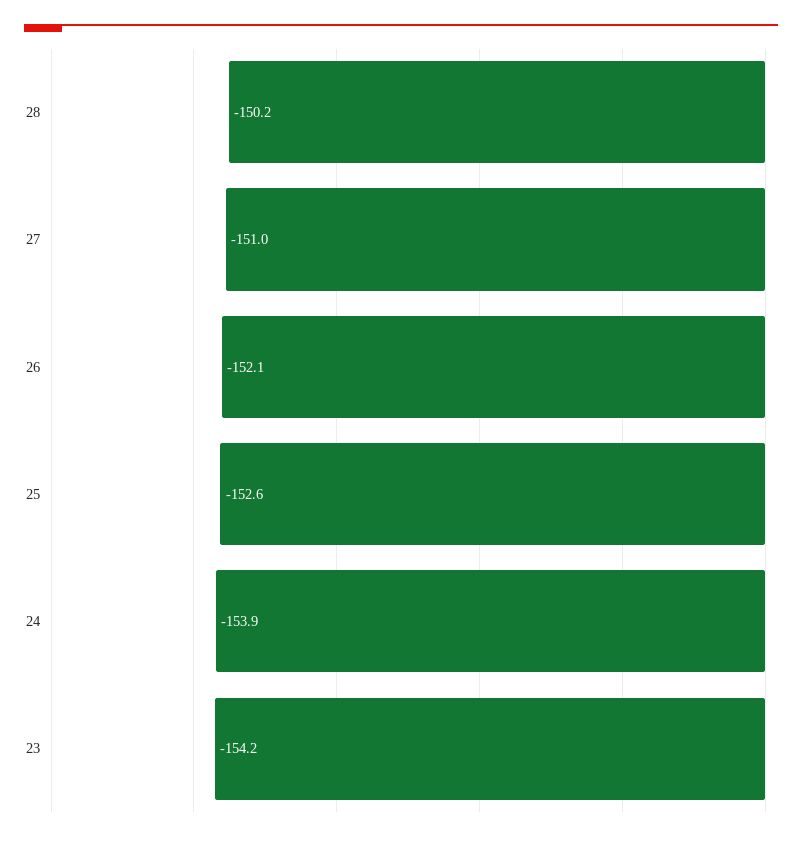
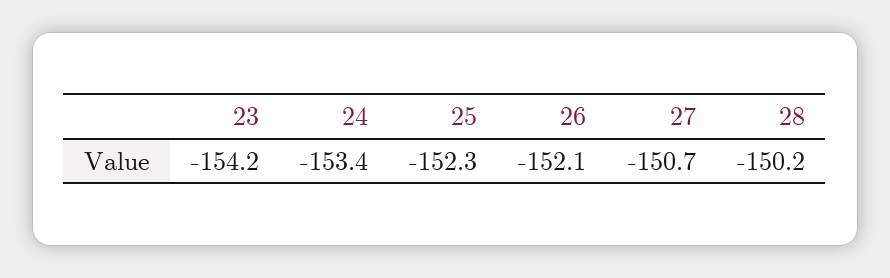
27: -151 -> -150.7
25: -152.6 -> -152.3
24: -153.9 -> -153.4

